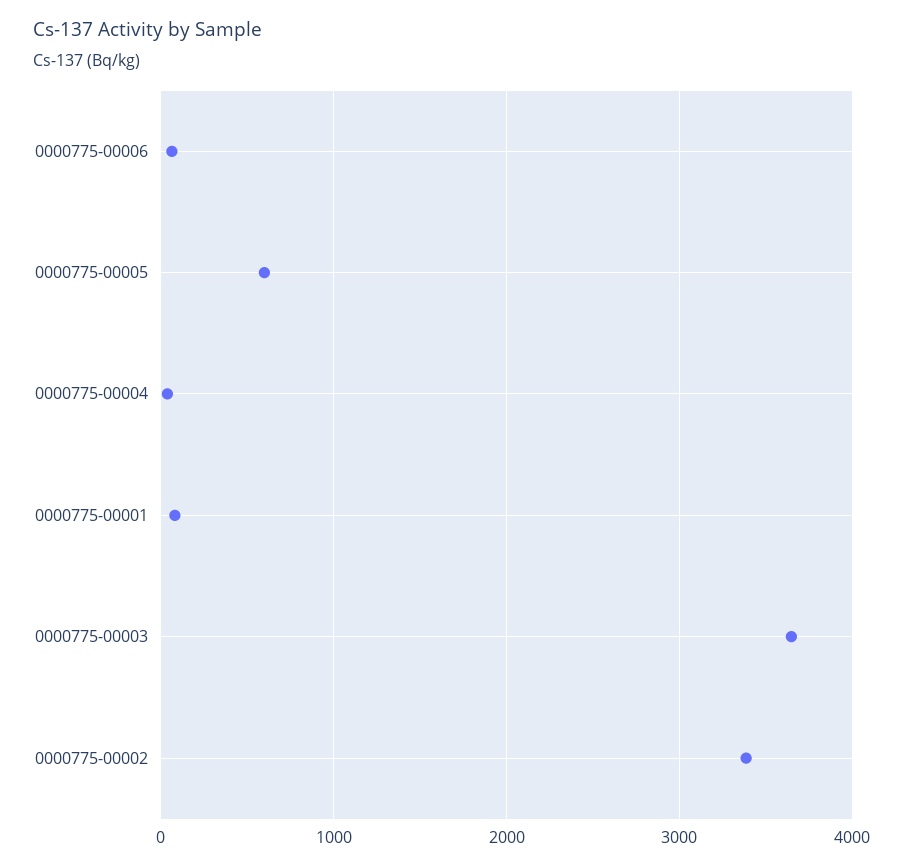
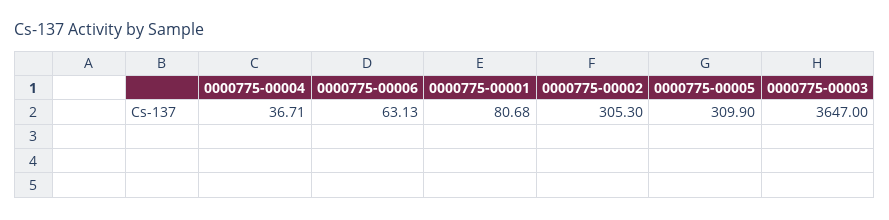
0000775-00005: 600 -> 309.9
0000775-00002: 3400 -> 305.3

